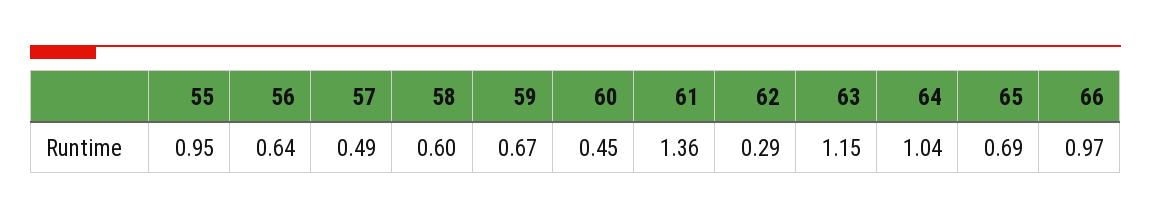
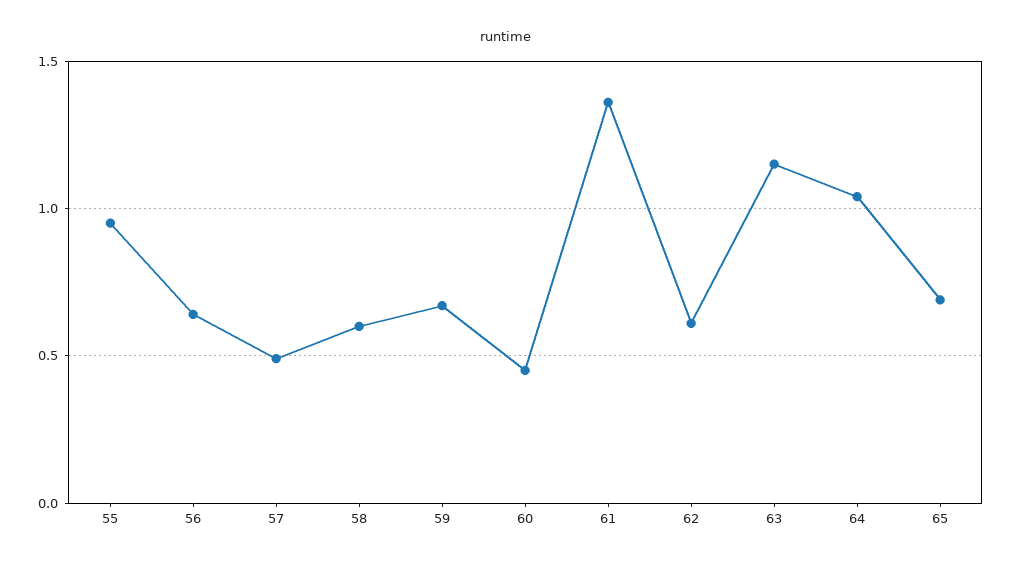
62: 0.29 -> 0.6
66: 0.97 -> none

